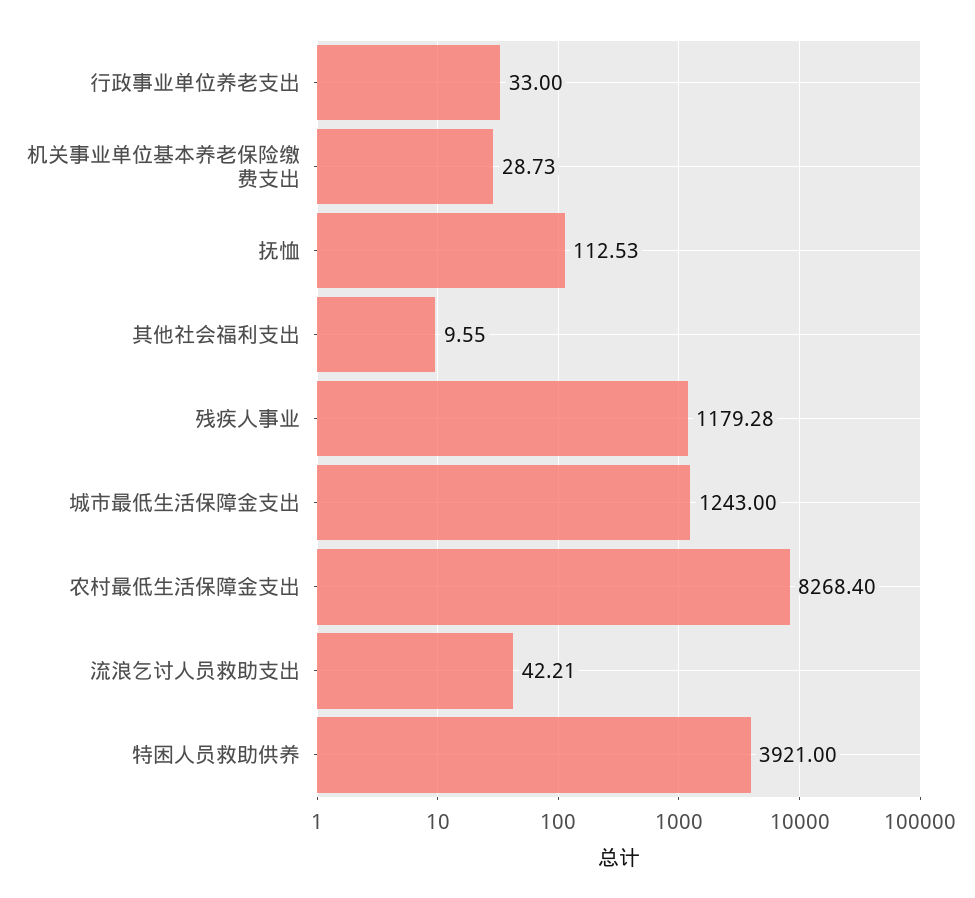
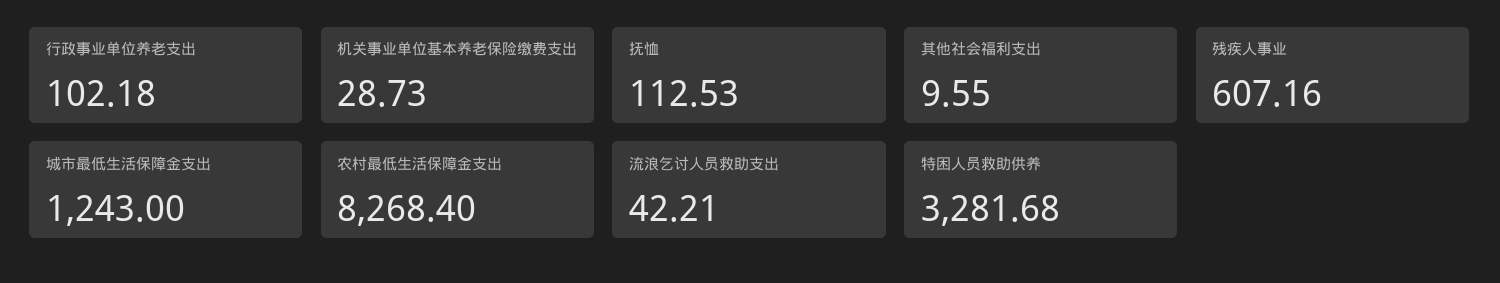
行政事业单位养老支出: 33 -> 102.18
残疾人事业: 1179.28 -> 607.16
特困人员救助供养: 3921 -> 3281.68

